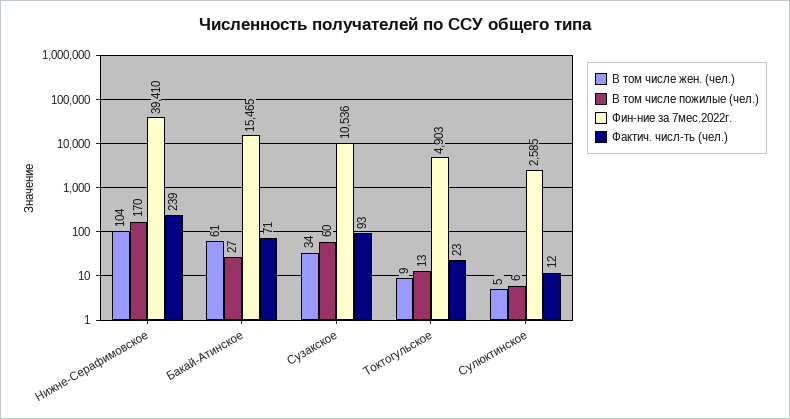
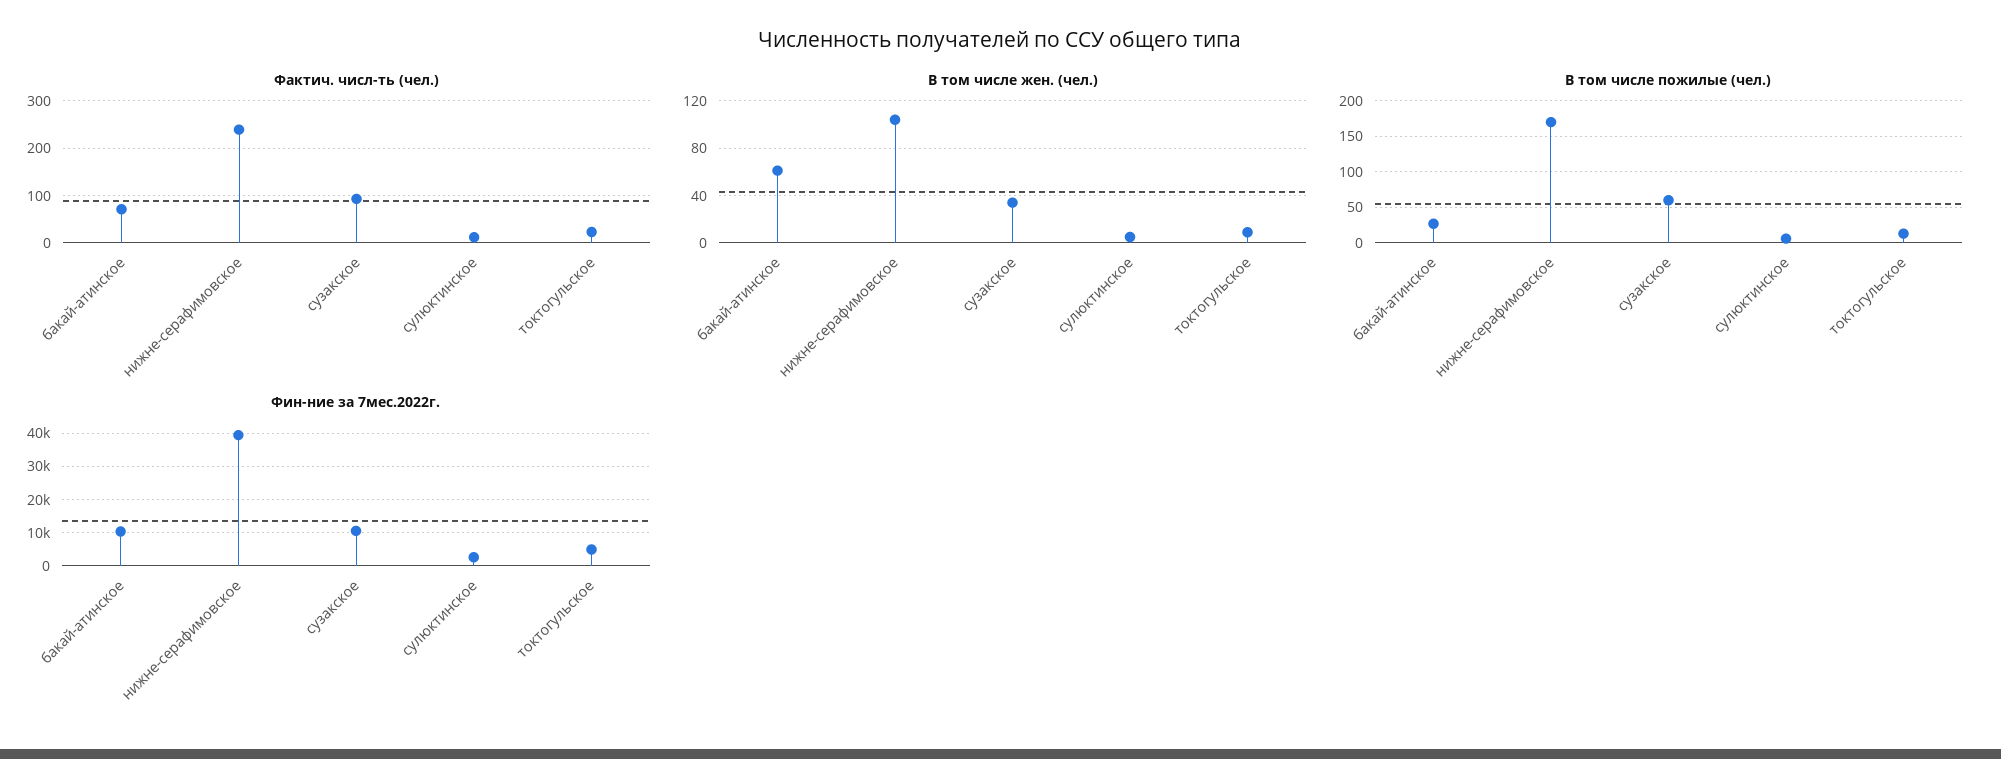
Фин-ние за 7мес.2022г., Бакай-Атинское: 15465 -> 10000

